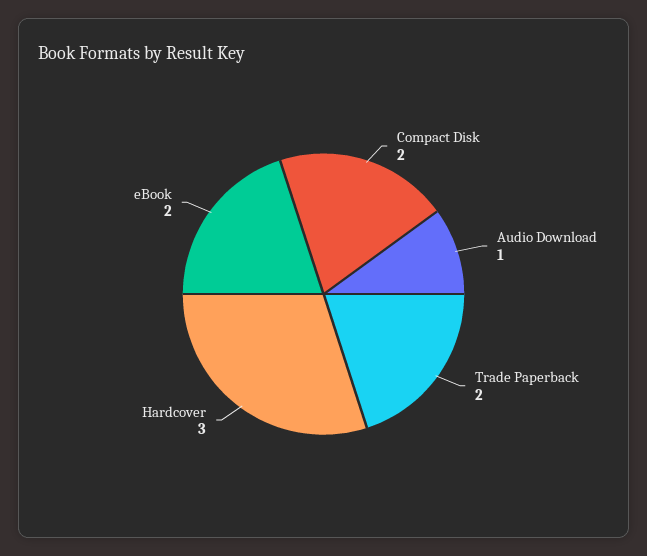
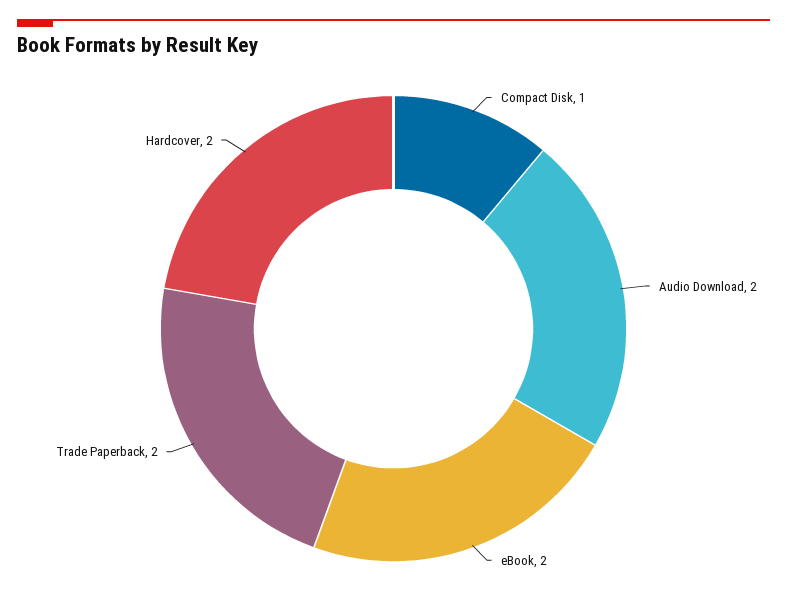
Compact Disk: 2 -> 1
Audio Download: 1 -> 2
Hardcover: 3 -> 2

